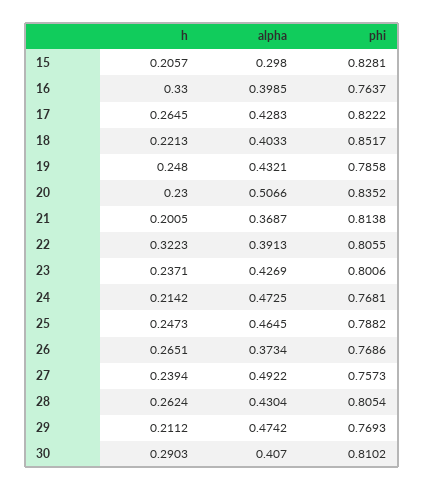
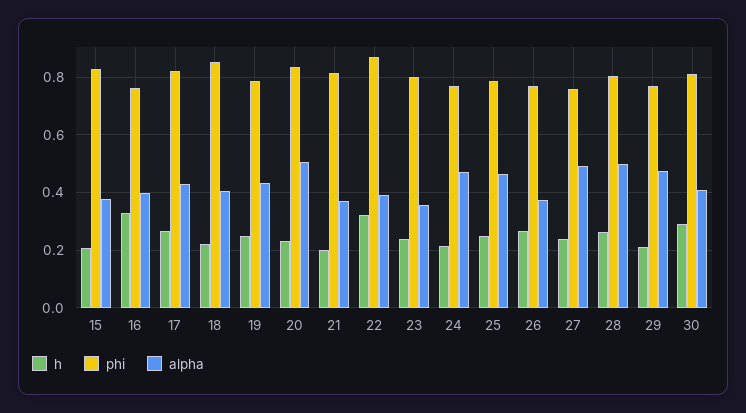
alpha, 15: 0.298 -> 0.375
phi, 22: 0.8055 -> 0.875
alpha, 23: 0.4269 -> 0.35
alpha, 28: 0.4304 -> 0.5

